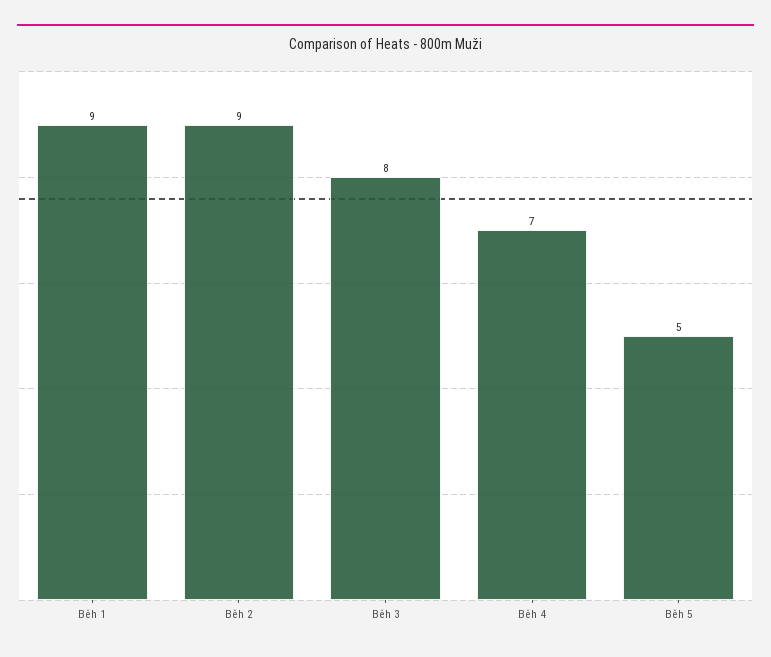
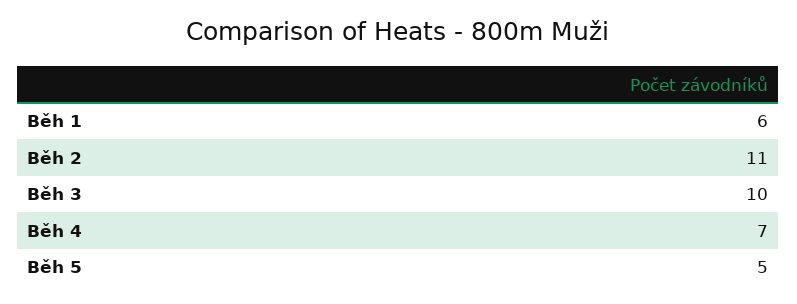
Běh 1: 9 -> 6
Běh 2: 9 -> 11
Běh 3: 8 -> 10

